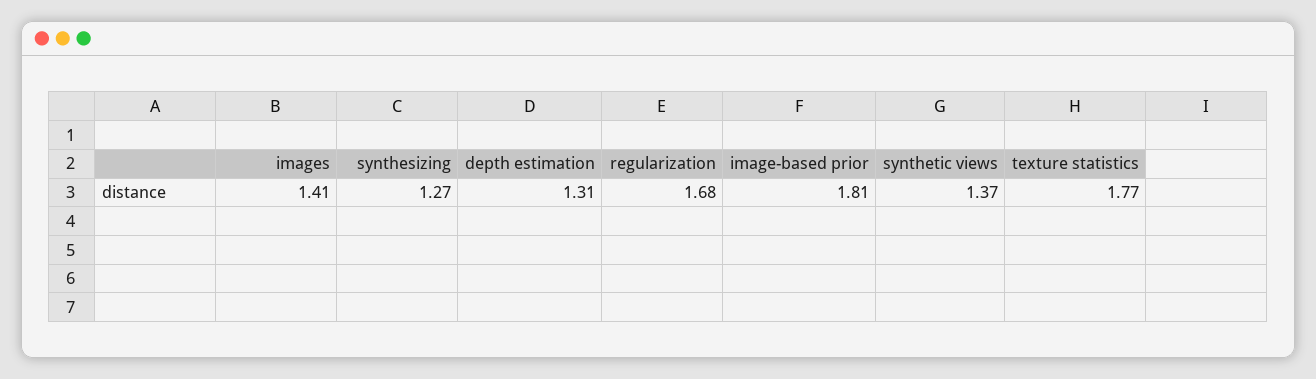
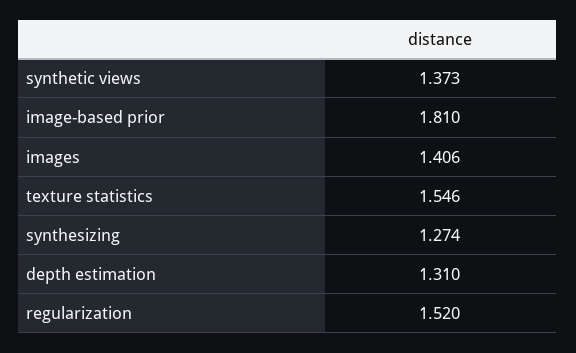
regularization: 1.68 -> 1.52
texture statistics: 1.77 -> 1.546

